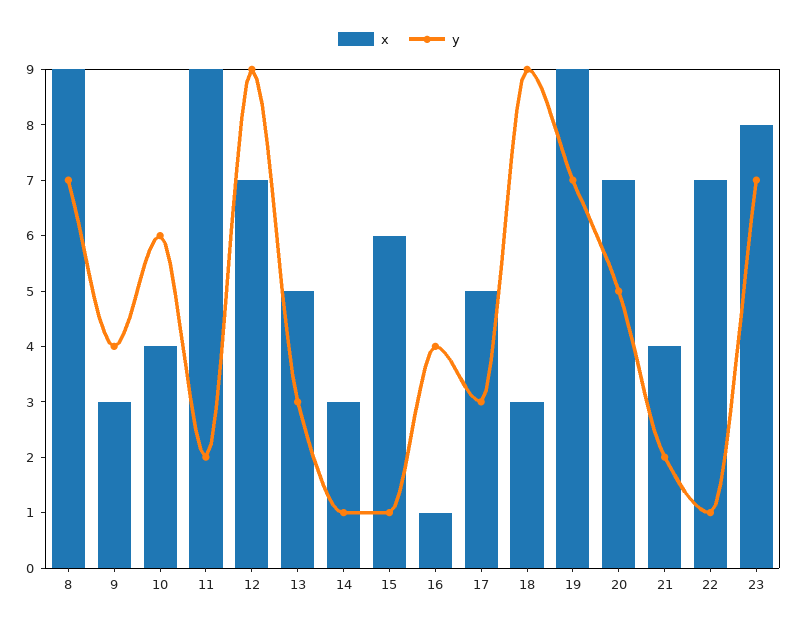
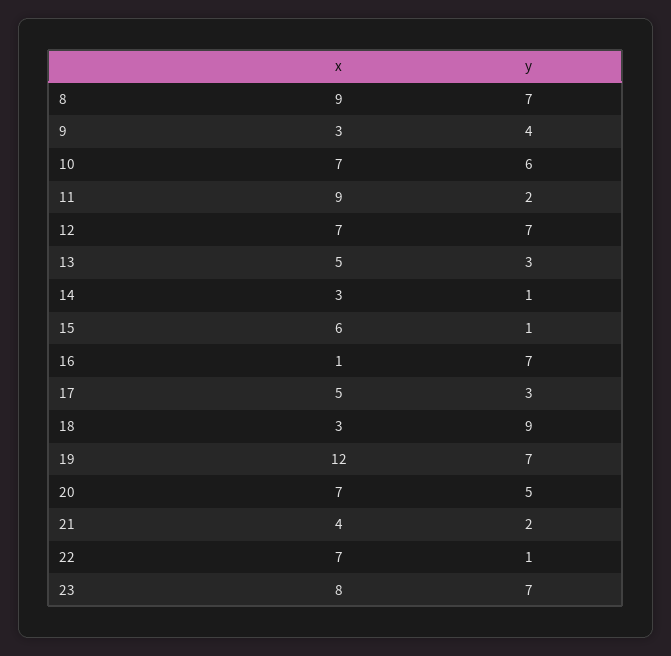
x, 10: 4 -> 7
y, 12: 9 -> 7
y, 16: 4 -> 7
x, 19: 9 -> 12

